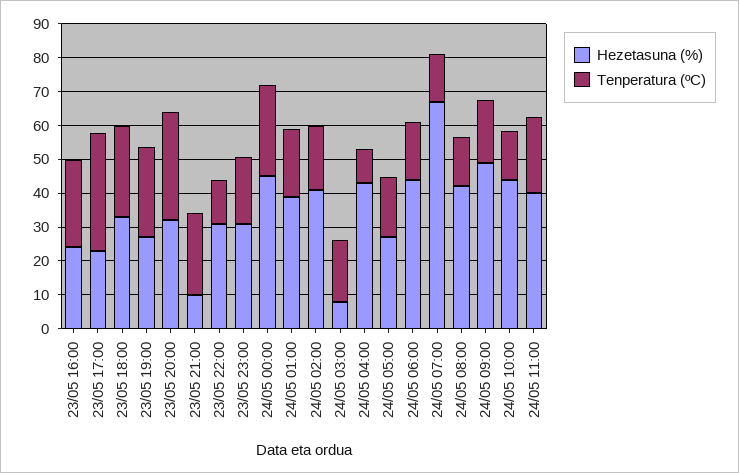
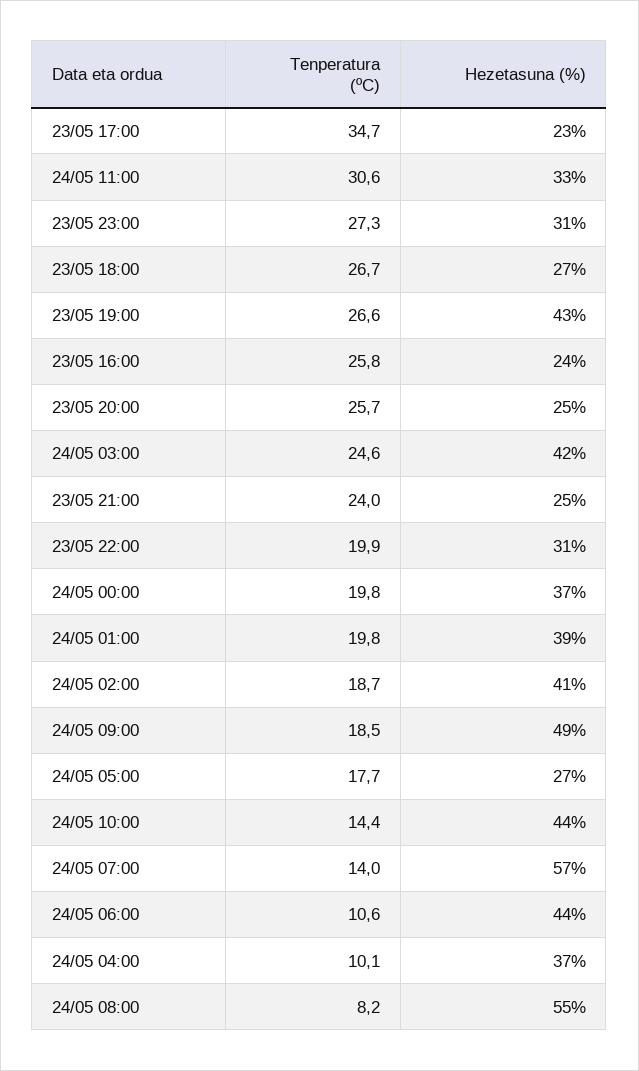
Hezetasuna (%), 23/05 18:00: 32.5 -> 27
Hezetasuna (%), 23/05 19:00: 27.5 -> 43
Hezetasuna (%), 23/05 20:00: 32.5 -> 25
Tenperatura (ºC), 23/05 20:00: 32.5 -> 25.7
Hezetasuna (%), 23/05 21:00: 10 -> 25
Tenperatura (ºC), 23/05 22:00: 12.5 -> 19.9
Tenperatura (ºC), 23/05 23:00: 20 -> 27.3
Hezetasuna (%), 24/05 00:00: 45 -> 37
Tenperatura (ºC), 24/05 00:00: 27.5 -> 19.8
Hezetasuna (%), 24/05 03:00: 7.5 -> 42
Tenperatura (ºC), 24/05 03:00: 17.5 -> 24.6
Hezetasuna (%), 24/05 04:00: 42.5 -> 37
Tenperatura (ºC), 24/05 06:00: 17.5 -> 10.6
Hezetasuna (%), 24/05 07:00: 67.5 -> 57
Hezetasuna (%), 24/05 08:00: 42.5 -> 55
Tenperatura (ºC), 24/05 08:00: 15 -> 8.2
Hezetasuna (%), 24/05 11:00: 40 -> 33
Tenperatura (ºC), 24/05 11:00: 22.5 -> 30.6

